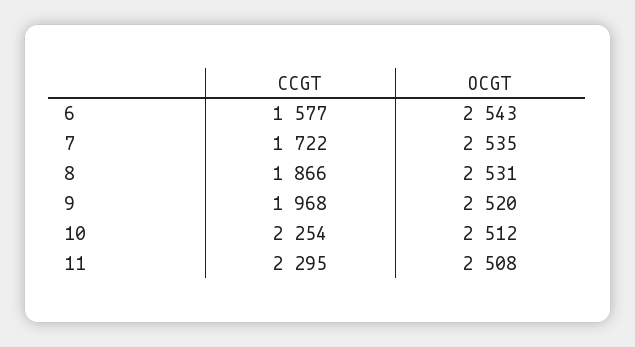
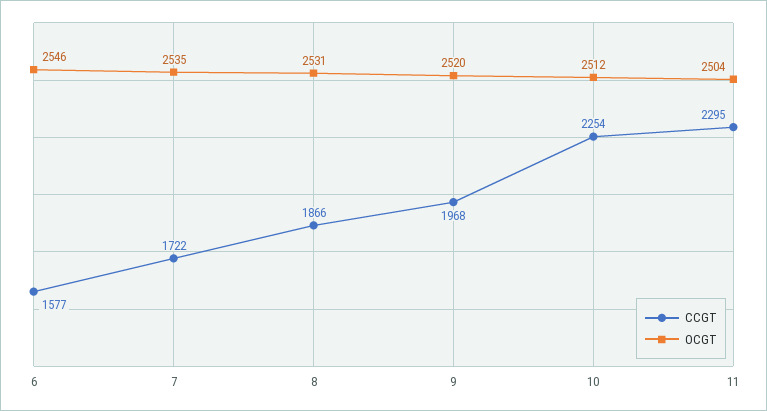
OCGT, 6: 2543 -> 2546
OCGT, 11: 2508 -> 2504

